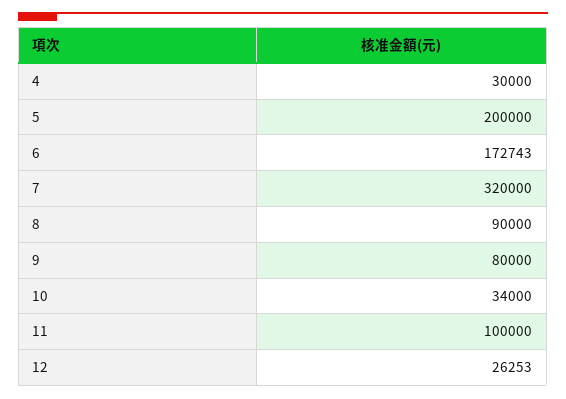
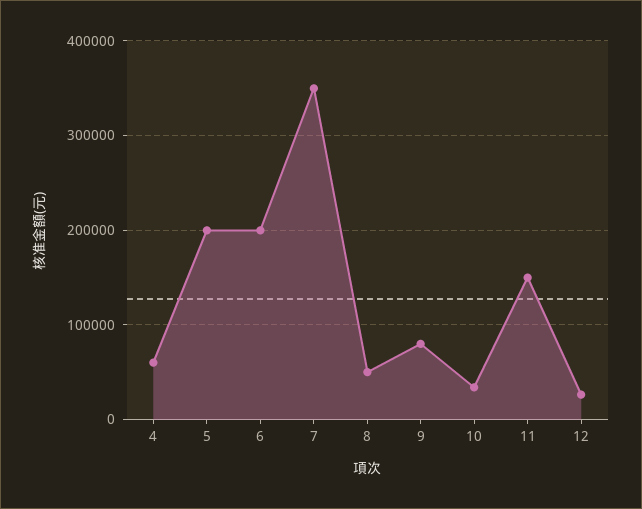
4: 30000 -> 60000
6: 172743 -> 200000
7: 320000 -> 350000
8: 90000 -> 50000
11: 100000 -> 150000

